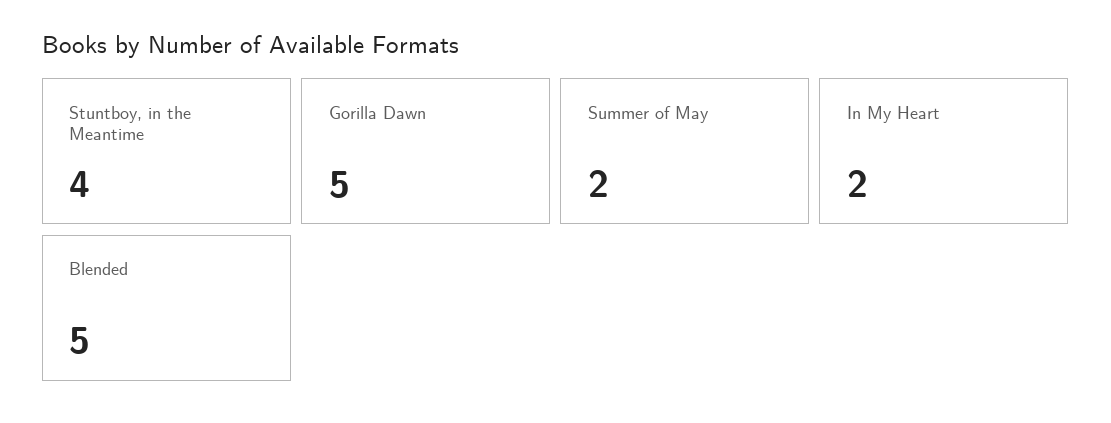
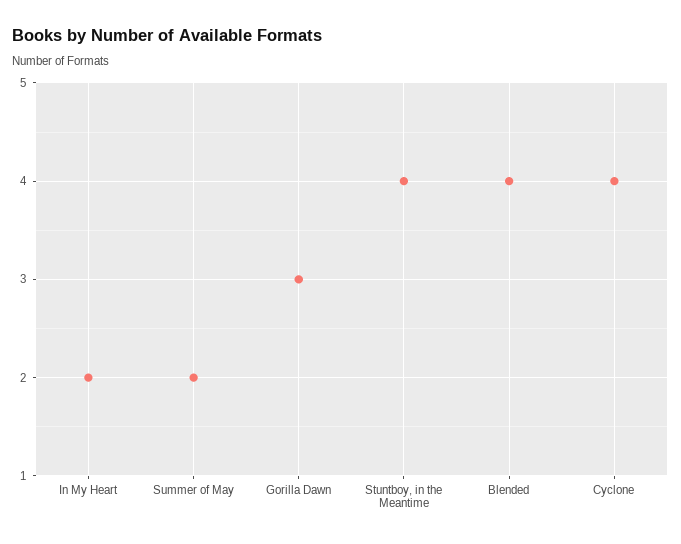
Gorilla Dawn: 5 -> 3
Blended: 5 -> 4
Cyclone: none -> 4

